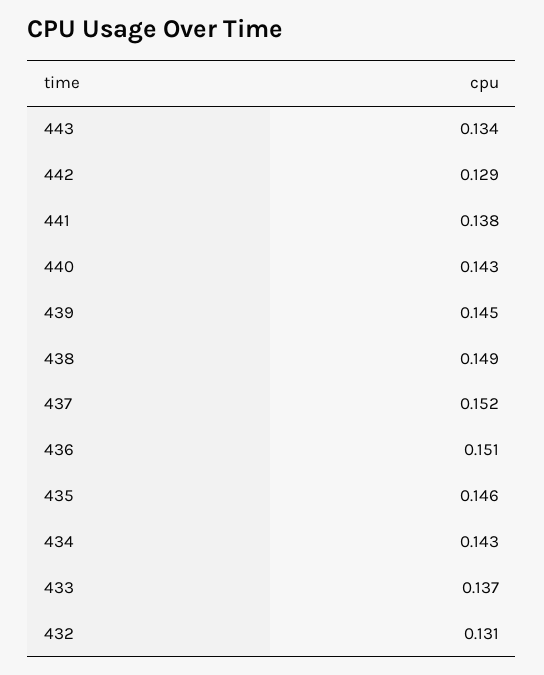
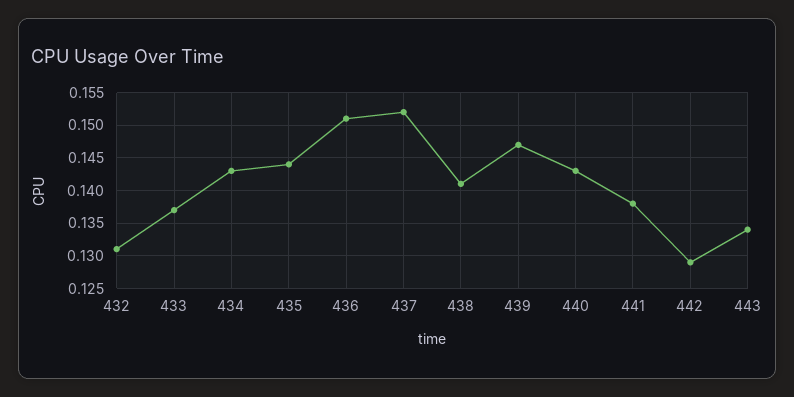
439: 0.145 -> 0.147
438: 0.149 -> 0.141
435: 0.146 -> 0.144

